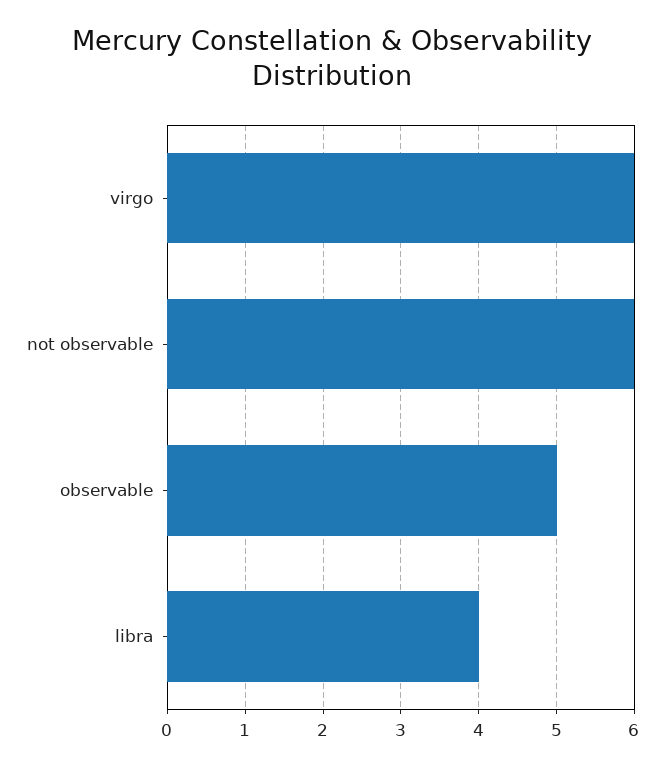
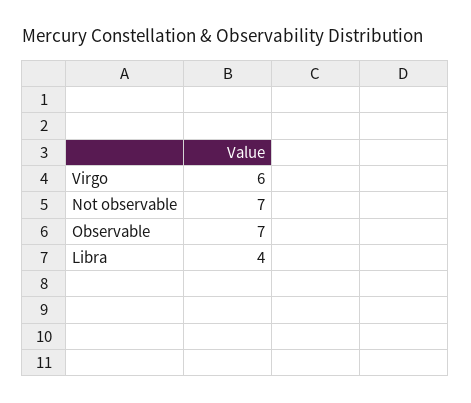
not observable: 6 -> 7
observable: 5 -> 7

